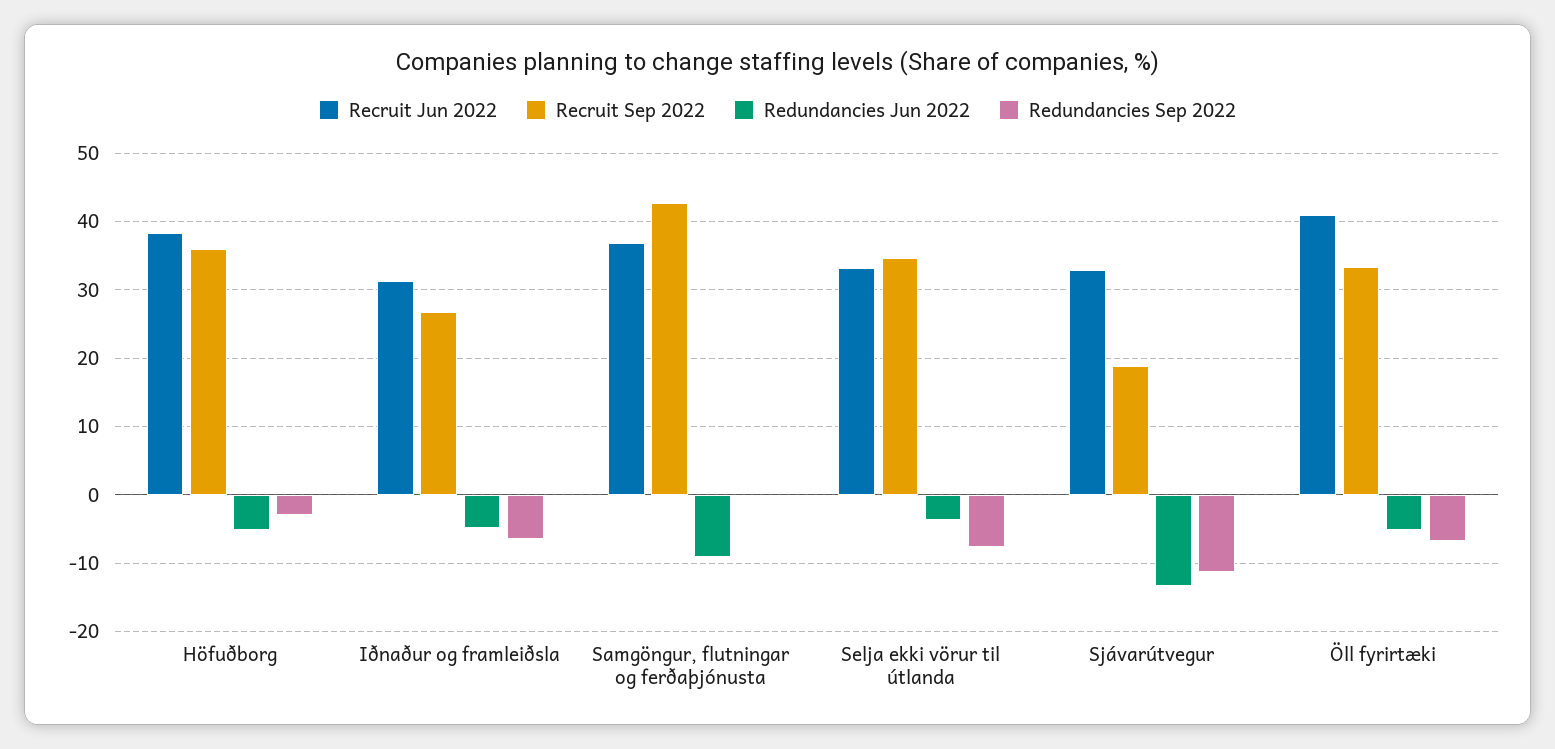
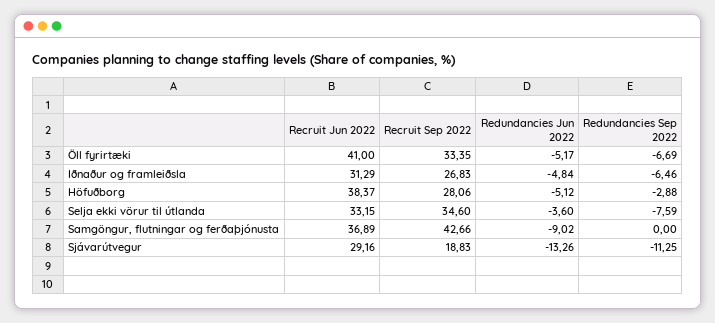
Recruit Sep 2022, Höfuðborg: 36 -> 28.06
Recruit Jun 2022, Sjávarútvegur: 33 -> 29.16

